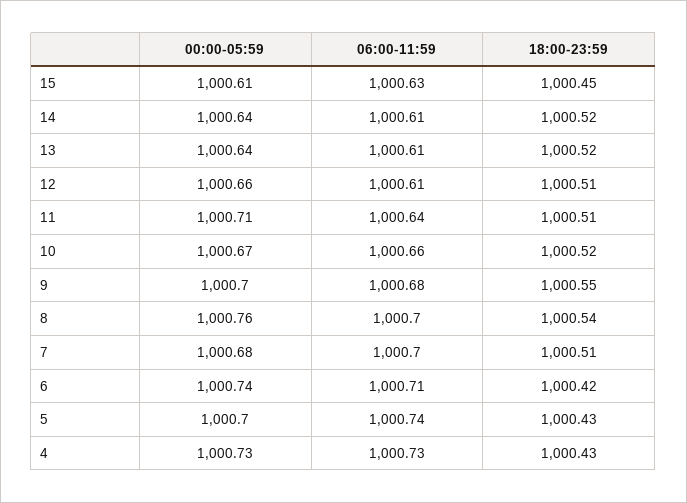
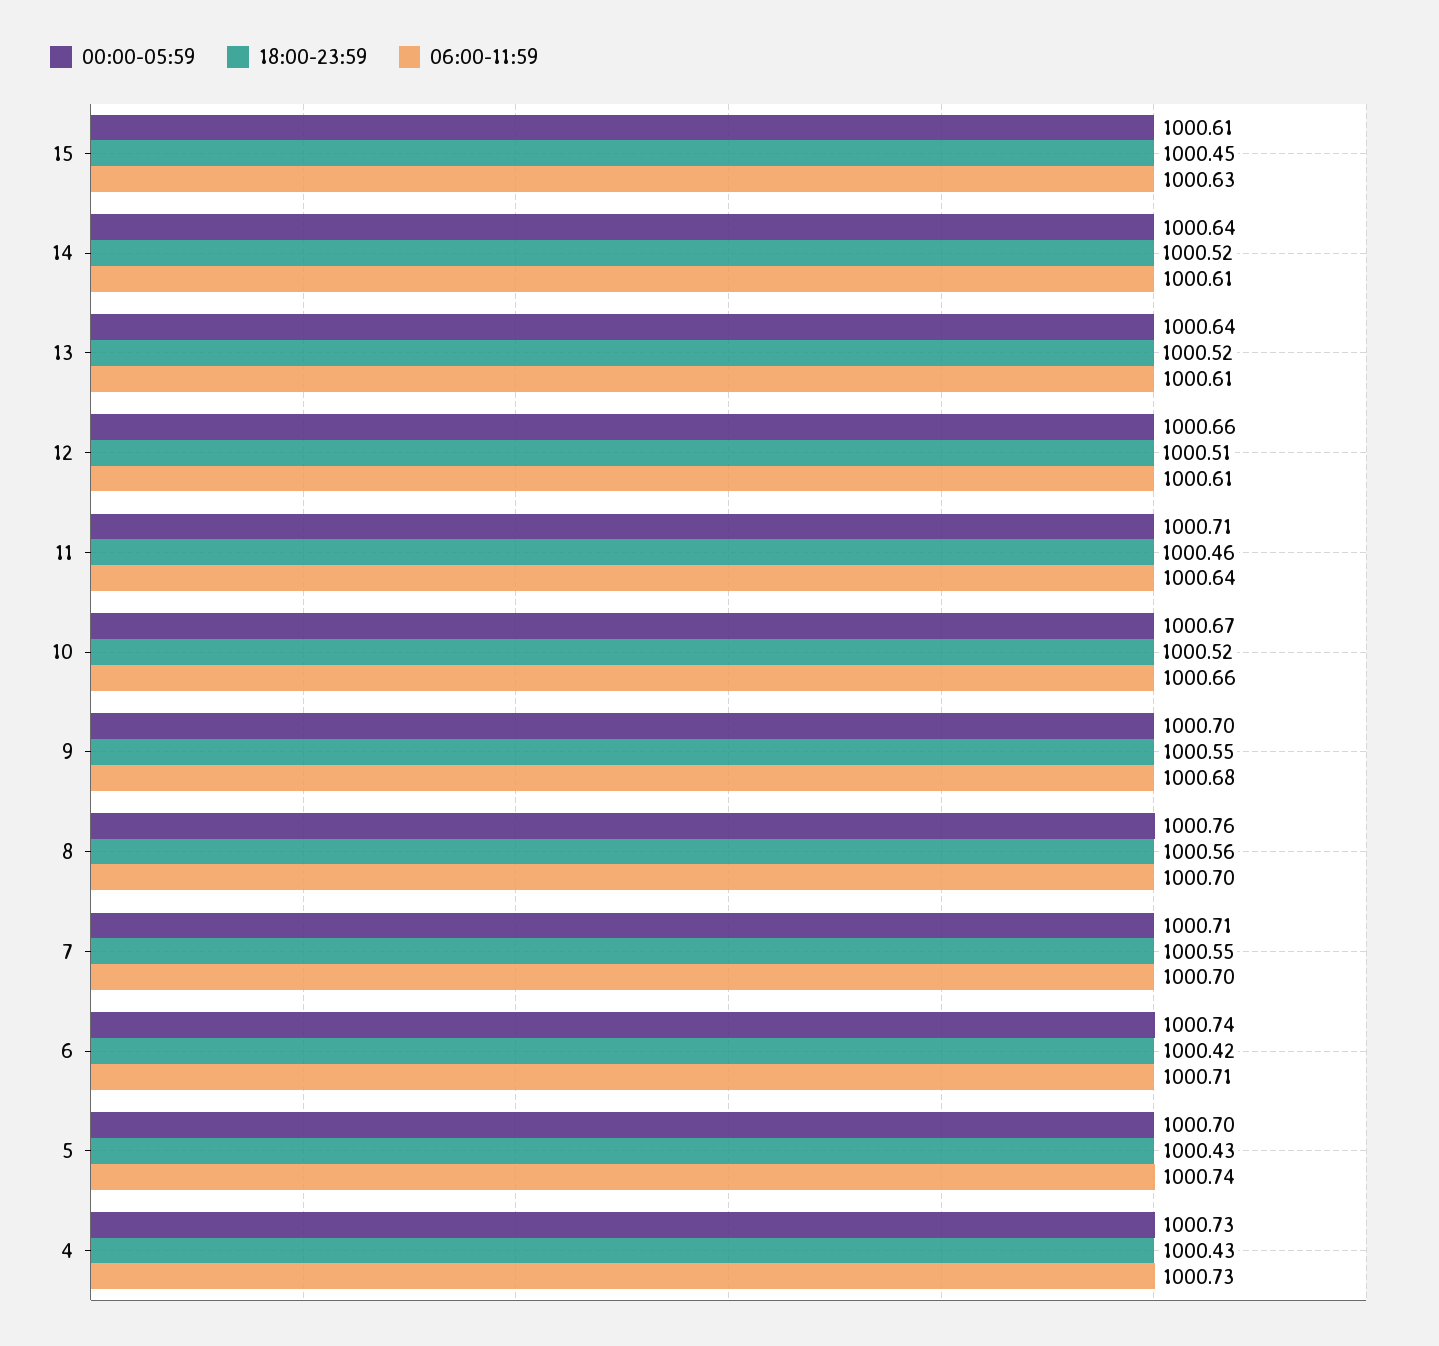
18:00-23:59, 11: 1000.51 -> 1000.46
18:00-23:59, 8: 1000.54 -> 1000.56
00:00-05:59, 7: 1000.68 -> 1000.71
18:00-23:59, 7: 1000.51 -> 1000.55

